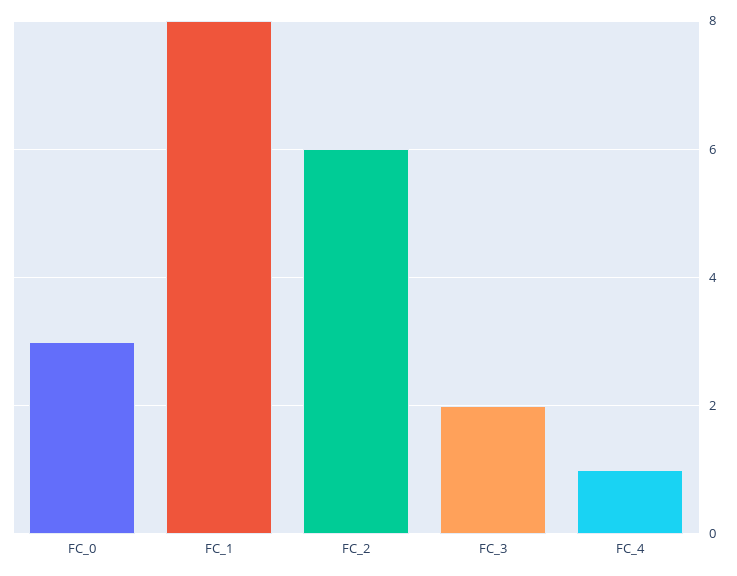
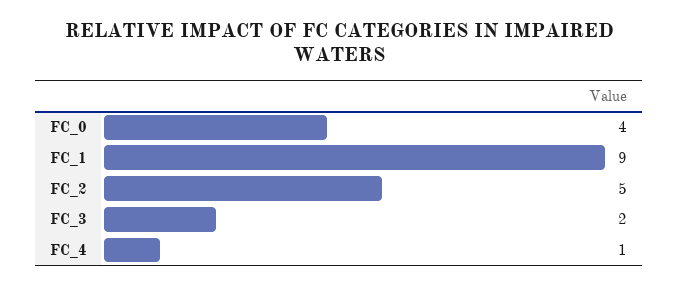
FC_0: 3 -> 4
FC_1: 8 -> 9
FC_2: 6 -> 5

